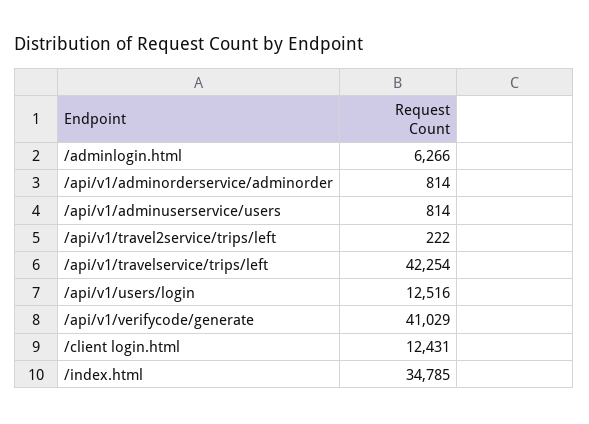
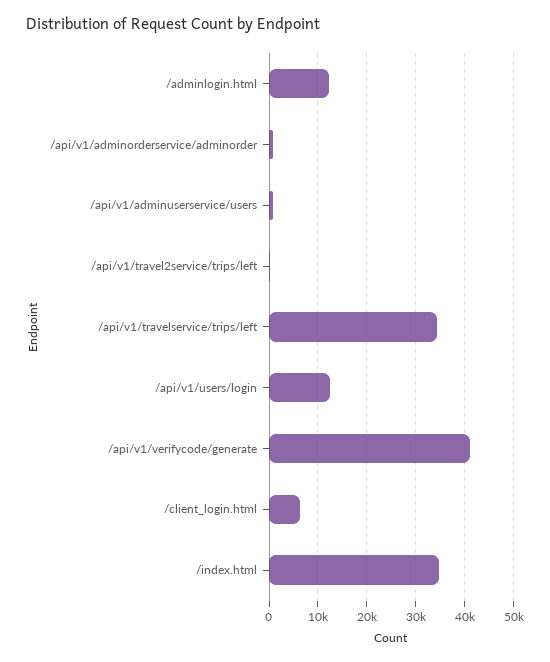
/adminlogin.html: 6266 -> 12000
/api/v1/travelservice/trips/left: 42254 -> 34000
/client login.html: 12431 -> 6000

